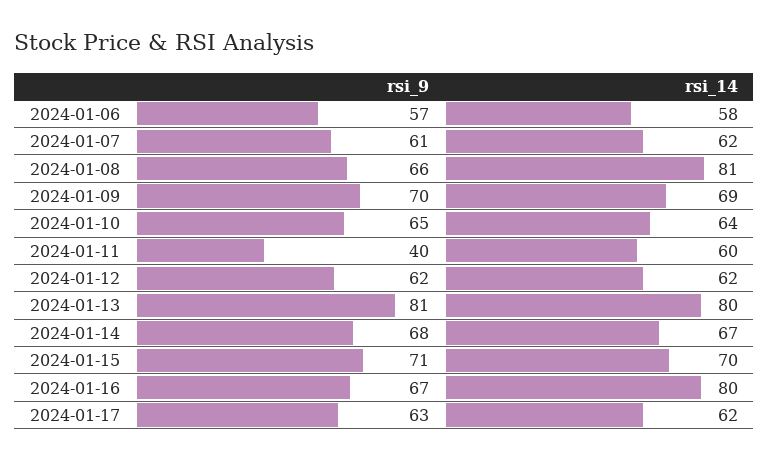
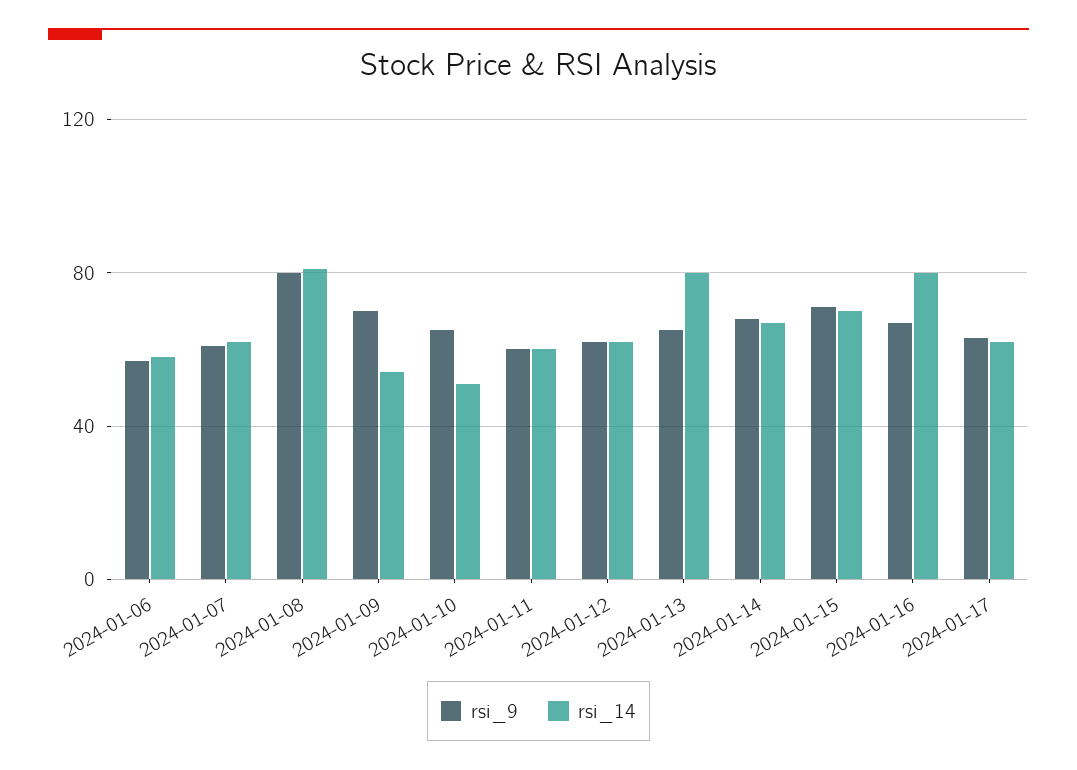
rsi_9, 2024-01-08: 66 -> 80
rsi_14, 2024-01-09: 69 -> 55
rsi_14, 2024-01-10: 64 -> 50
rsi_9, 2024-01-11: 40 -> 60
rsi_9, 2024-01-13: 81 -> 65

